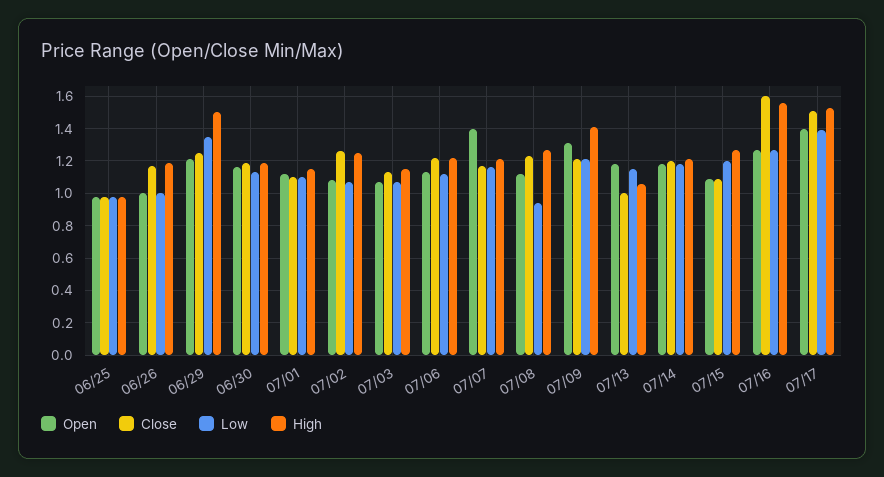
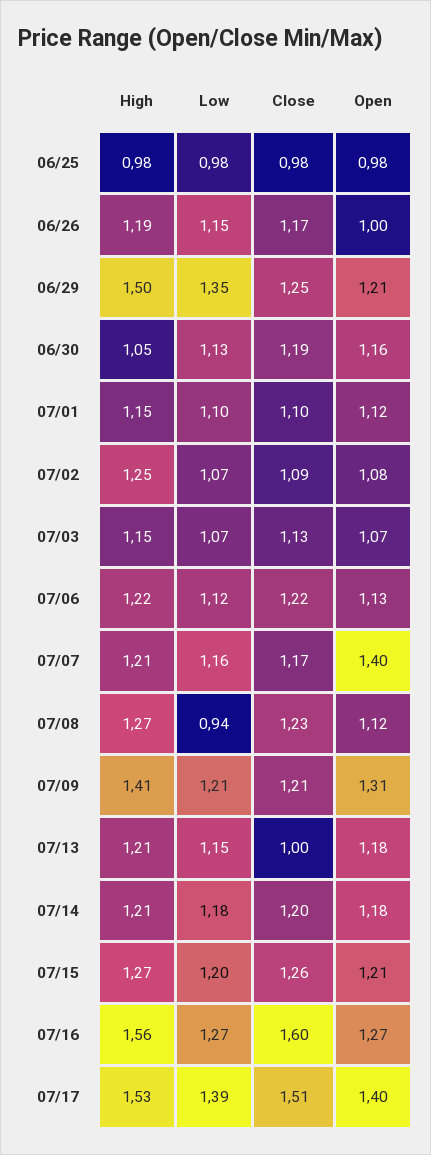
Low, 06/26: 1 -> 1.15
High, 06/30: 1.2 -> 1.05
Close, 07/02: 1.25 -> 1.09
High, 07/13: 1.05 -> 1.21
Open, 07/15: 1.1 -> 1.21
Close, 07/15: 1.1 -> 1.26

